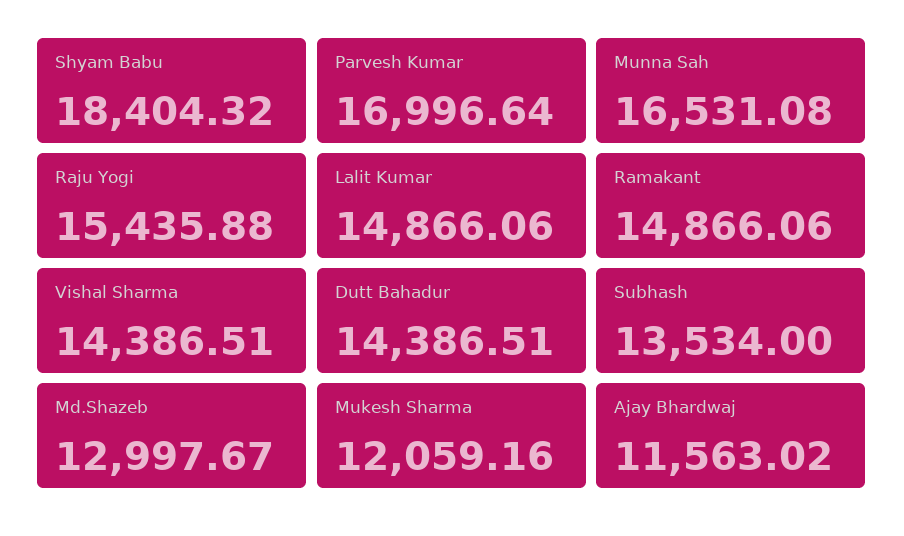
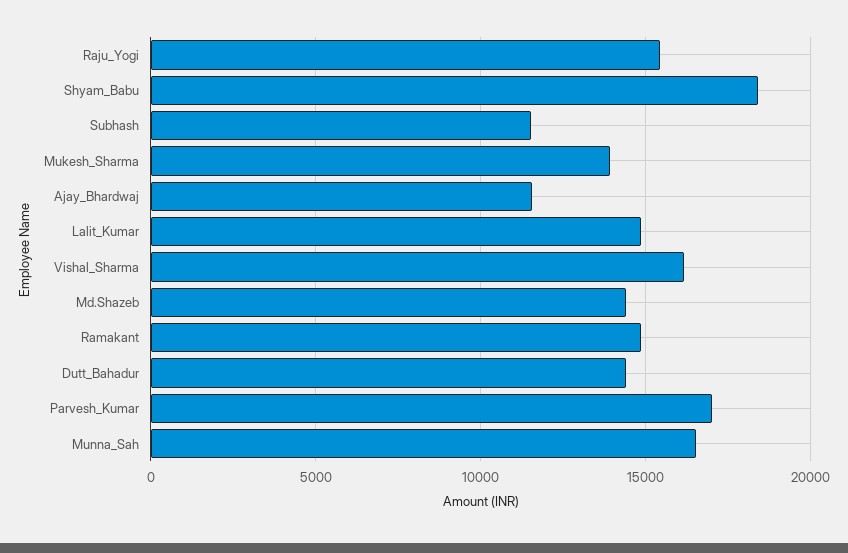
Vishal Sharma: 14386.51 -> 16000
Subhash: 13534 -> 11500
Md.Shazeb: 12997.67 -> 14500
Mukesh Sharma: 12059.16 -> 14000

